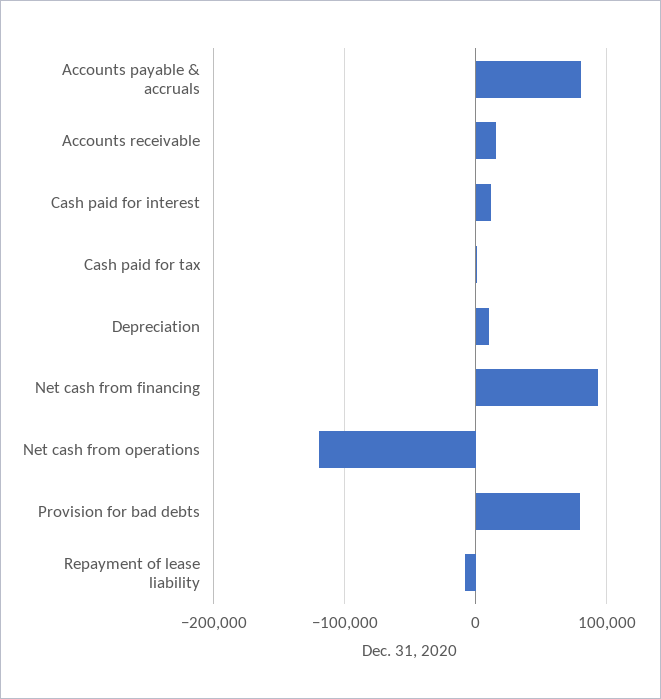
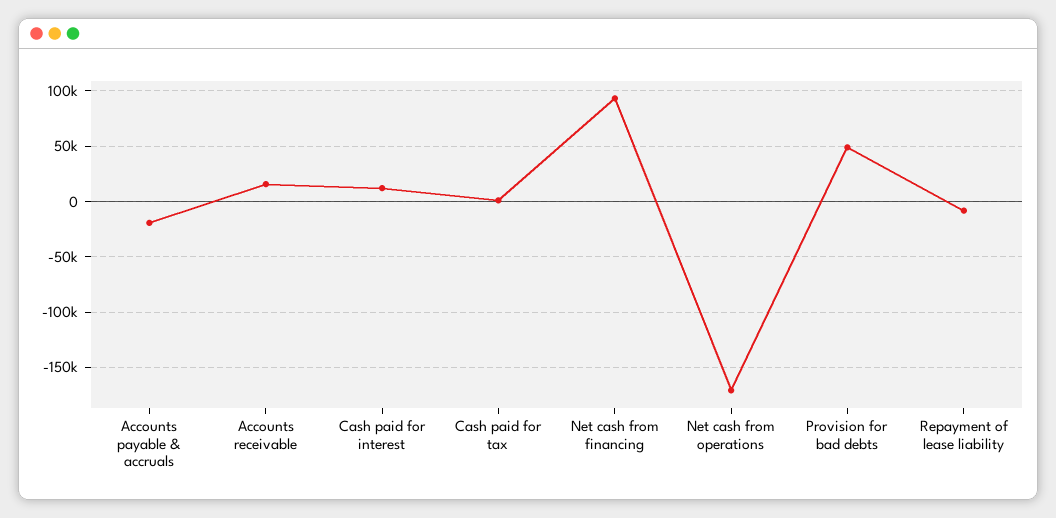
Accounts payable & accruals: 80000 -> -20000
Depreciation: 10000 -> none
Net cash from operations: -120000 -> -170000
Provision for bad debts: 80000 -> 50000

